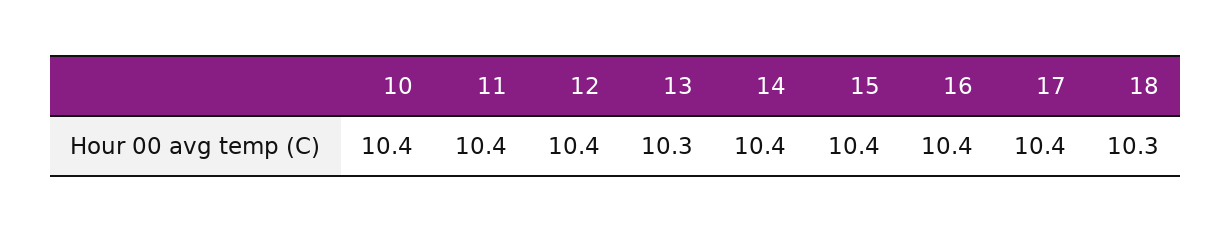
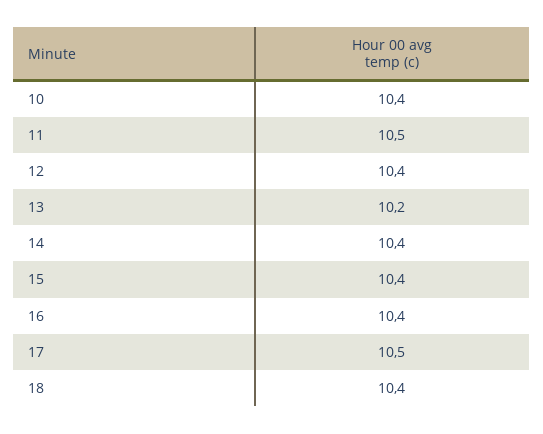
11: 10.4 -> 10.5
13: 10.3 -> 10.2
17: 10.4 -> 10.5
18: 10.3 -> 10.4

